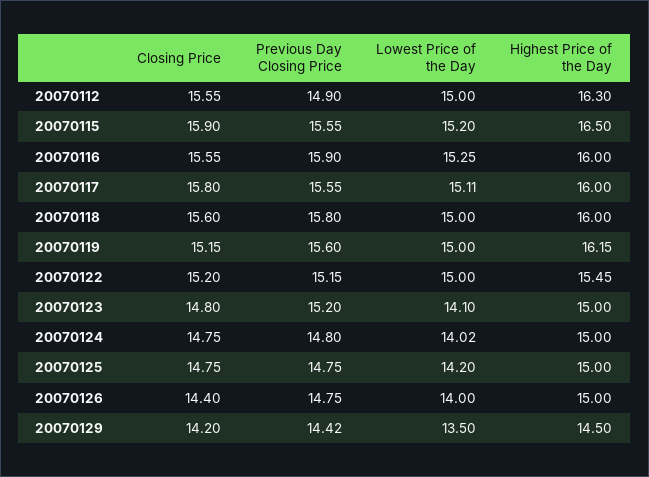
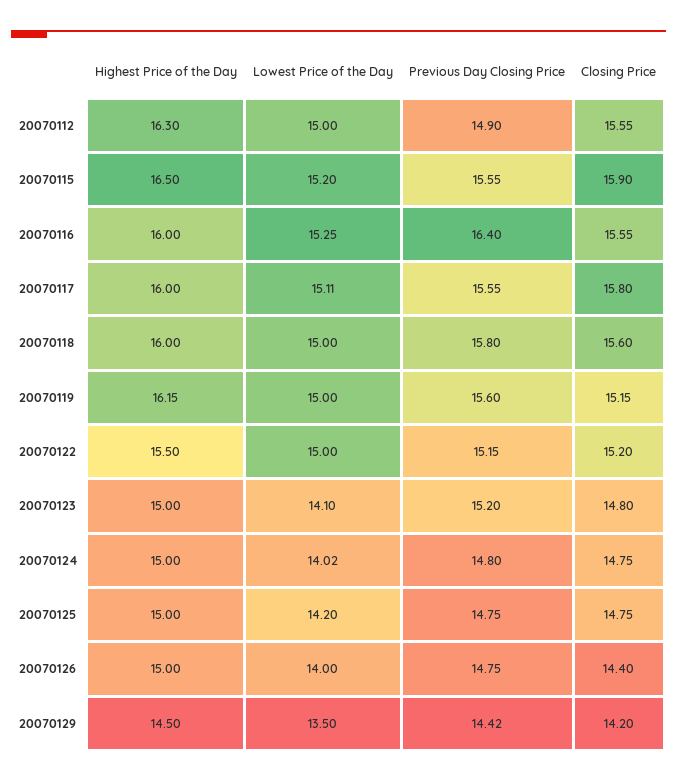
Previous Day Closing Price, 20070116: 15.9 -> 16.4
Highest Price of the Day, 20070122: 15.45 -> 15.5

